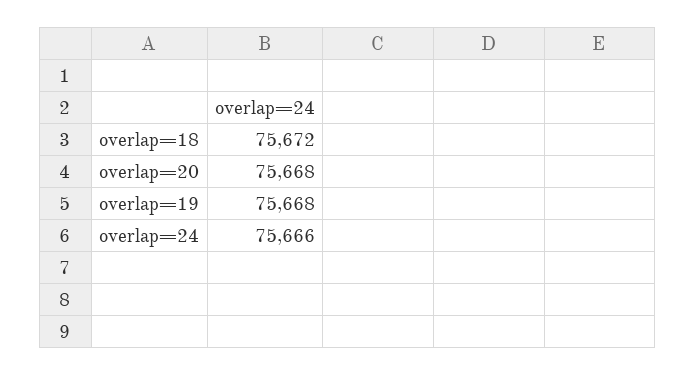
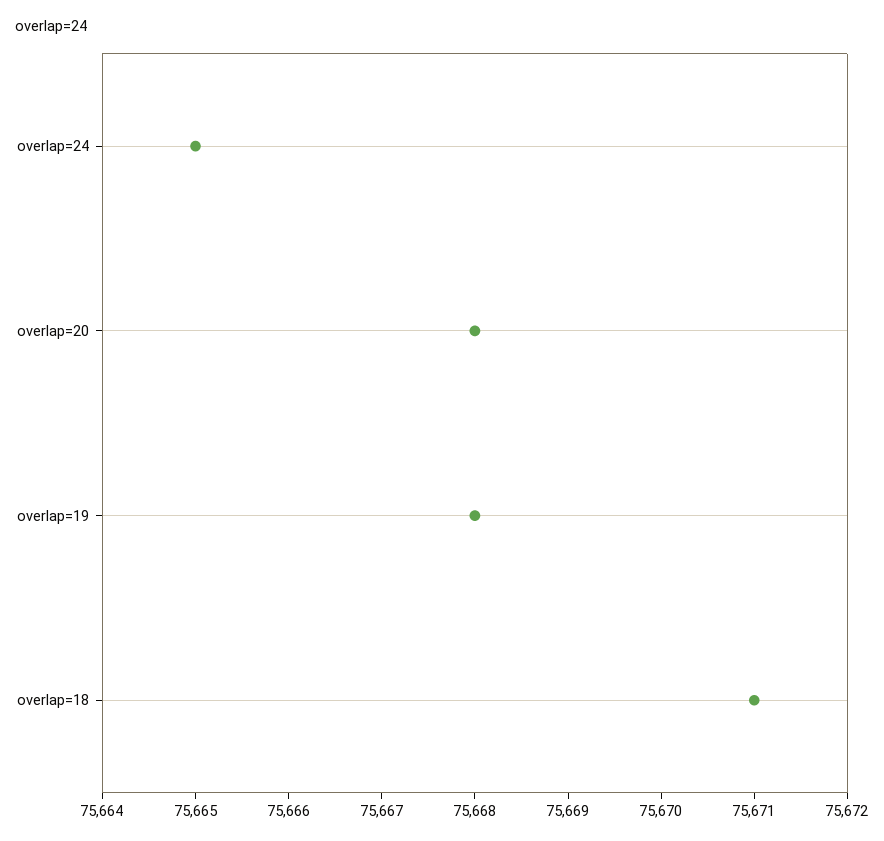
overlap=18: 75672 -> 75671
overlap=24: 75666 -> 75665

